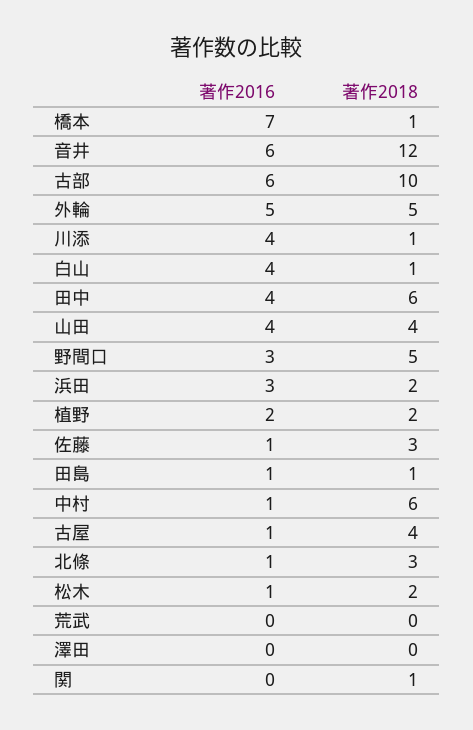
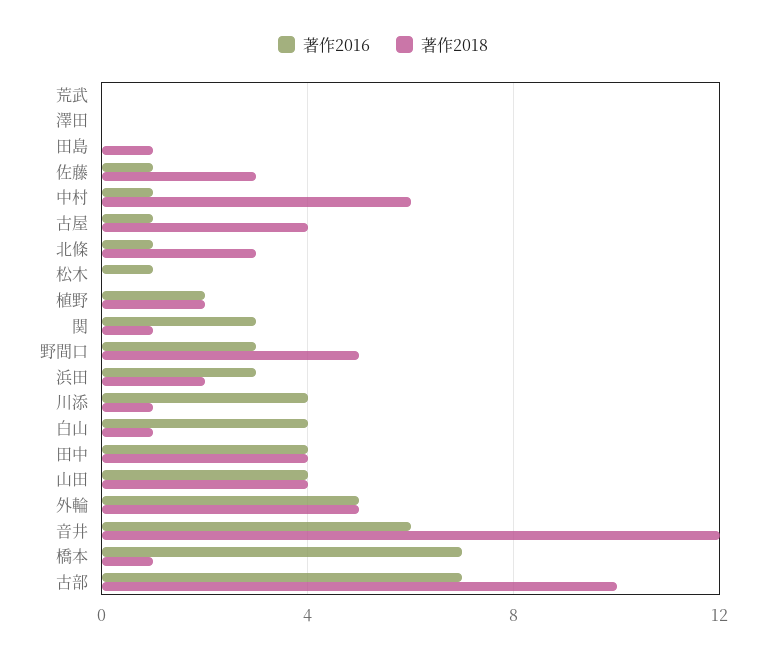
著作2016, 古部: 6 -> 7
著作2018, 田中: 6 -> 4
著作2016, 田島: 1 -> 0
著作2018, 松木: 2 -> 0
著作2016, 関: 0 -> 3

